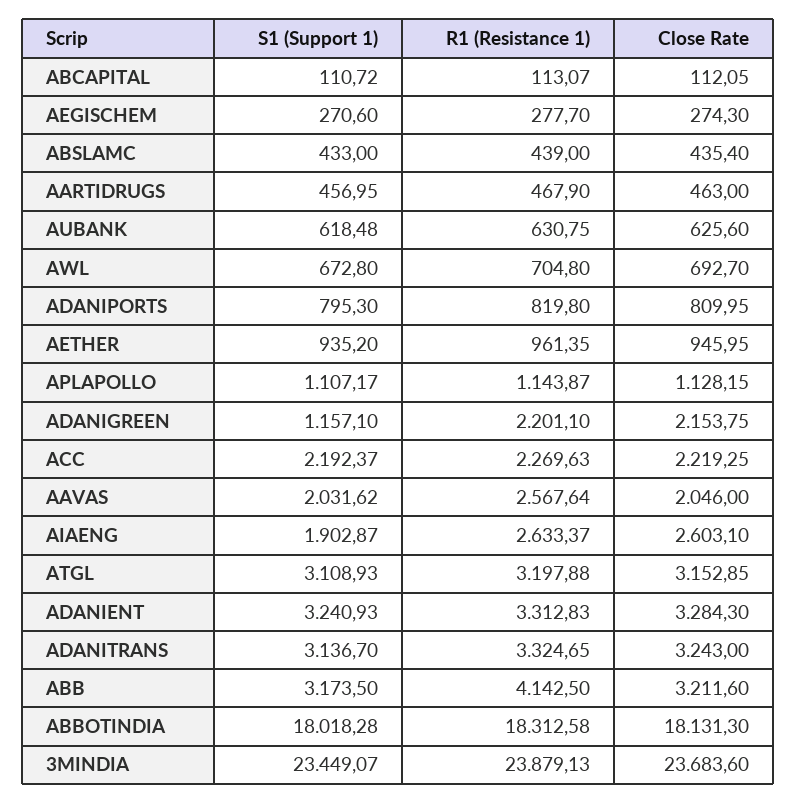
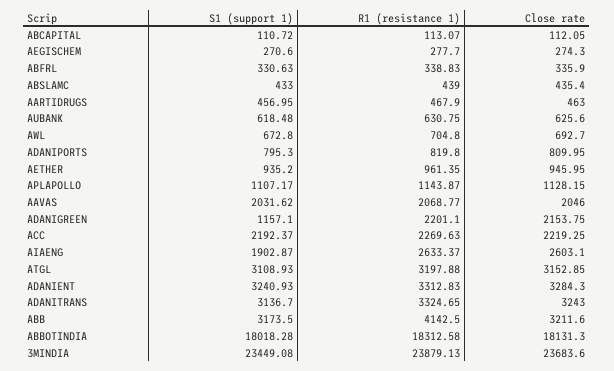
R1 (Resistance 1), AAVAS: 2567.64 -> 2068.77
S1 (Support 1), 3MINDIA: 23449.07 -> 23449.08
S1 (Support 1), ABFRL: none -> 330.63
R1 (Resistance 1), ABFRL: none -> 338.83
Close Rate, ABFRL: none -> 335.9

